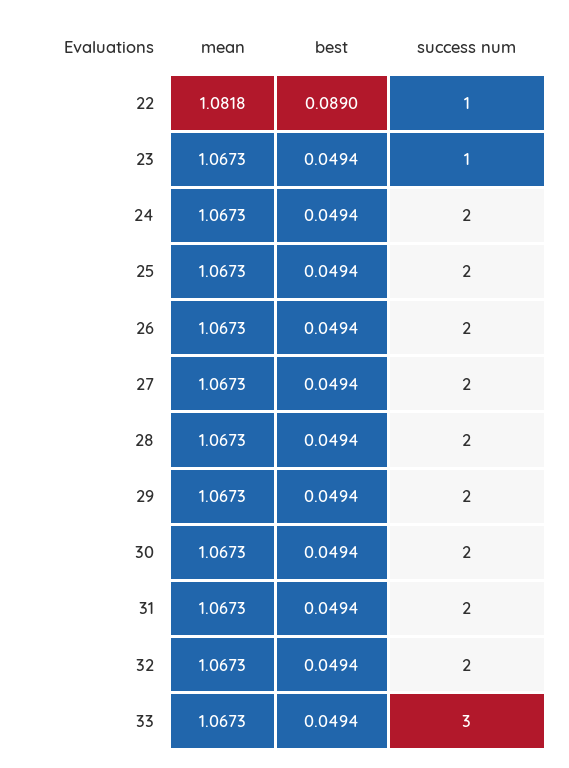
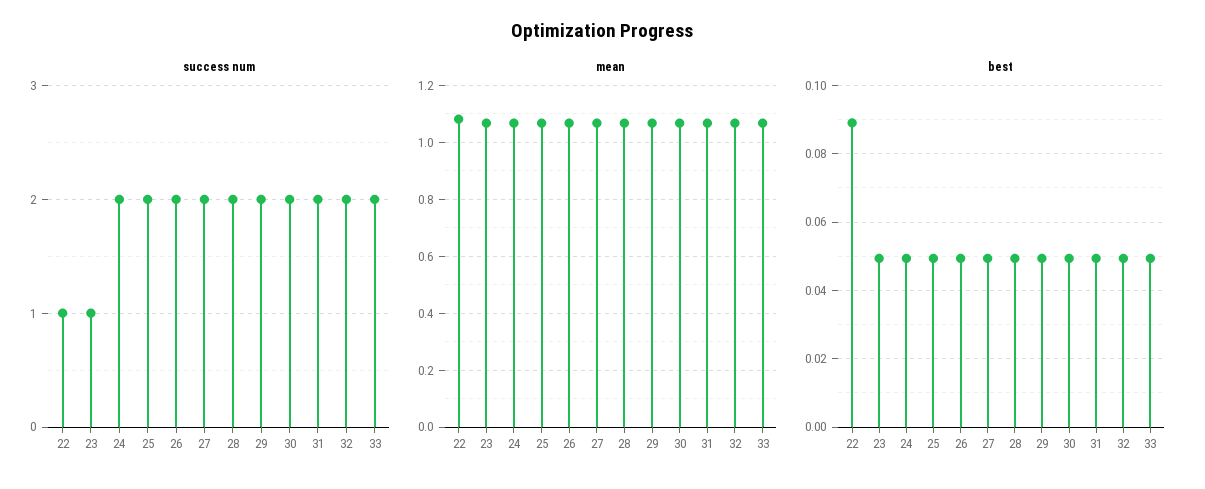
success num, 33: 3 -> 2

